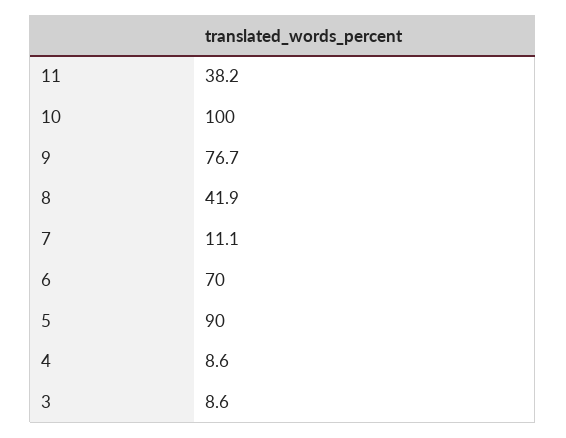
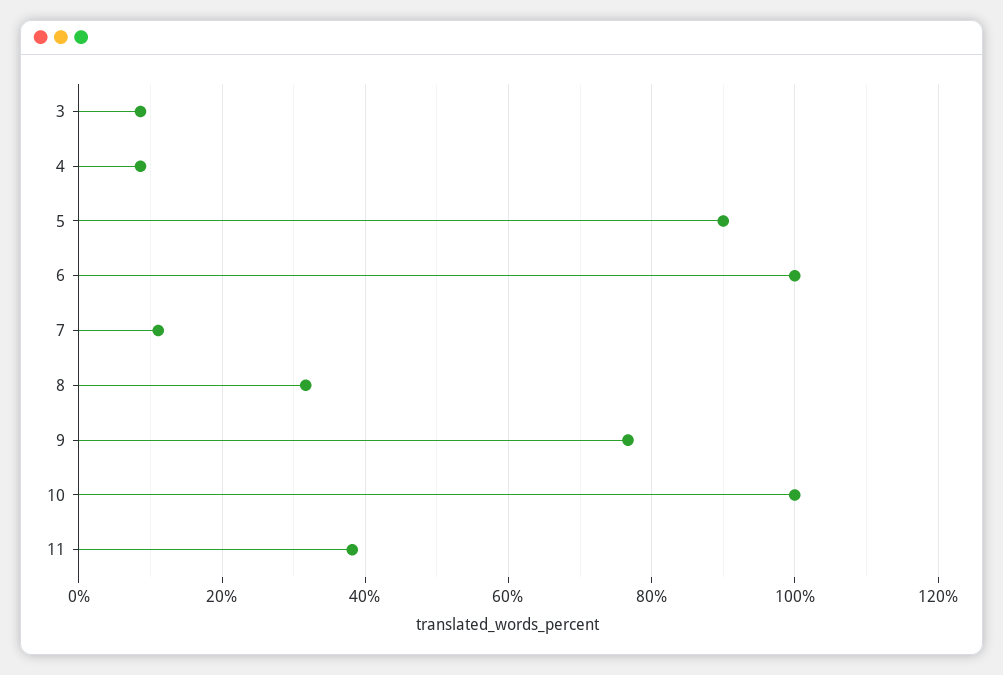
8: 41.9 -> 32
6: 70 -> 100

